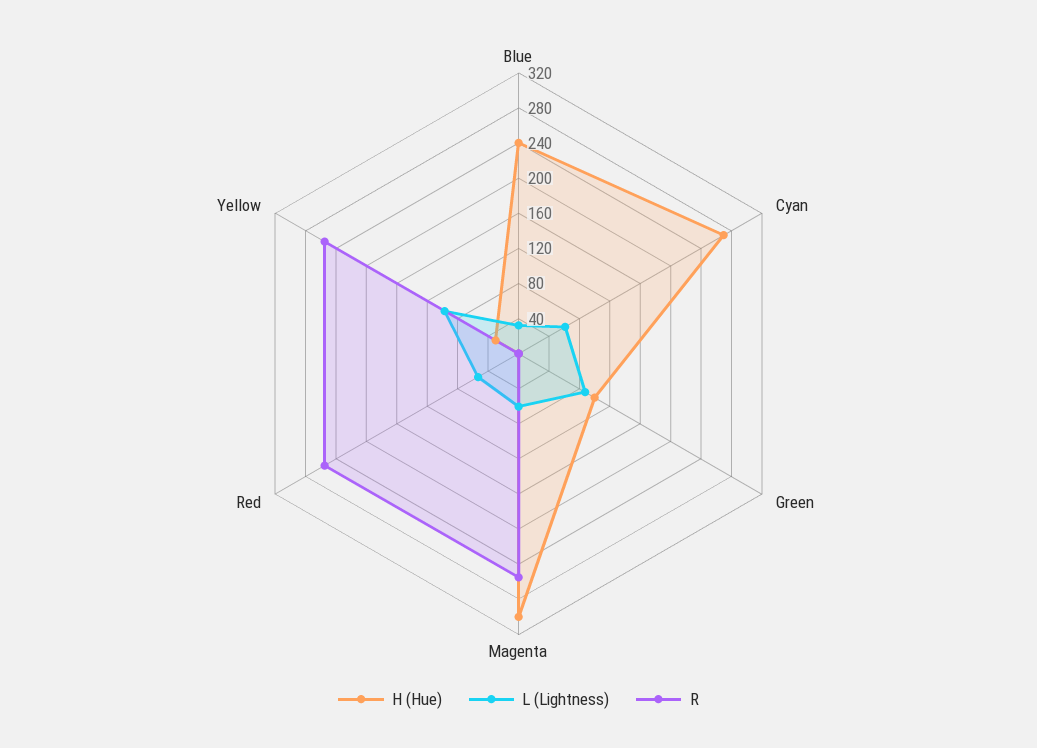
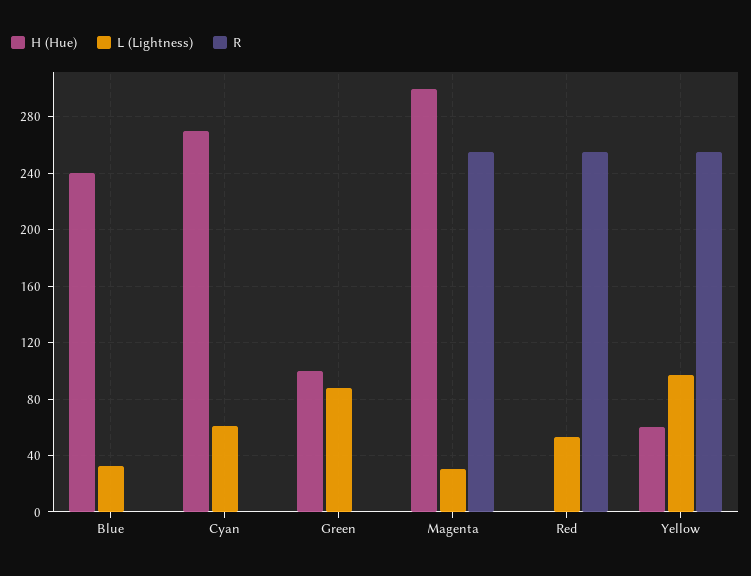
L (Lightness), Magenta: 60 -> 30
H (Hue), Yellow: 30 -> 60

